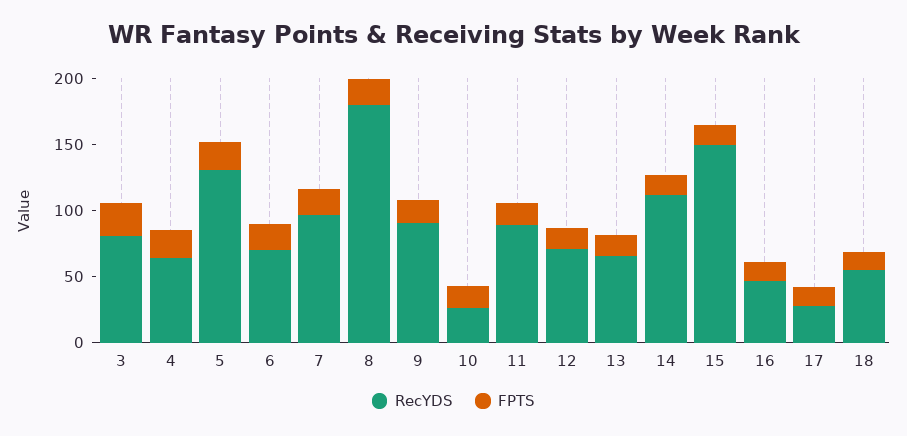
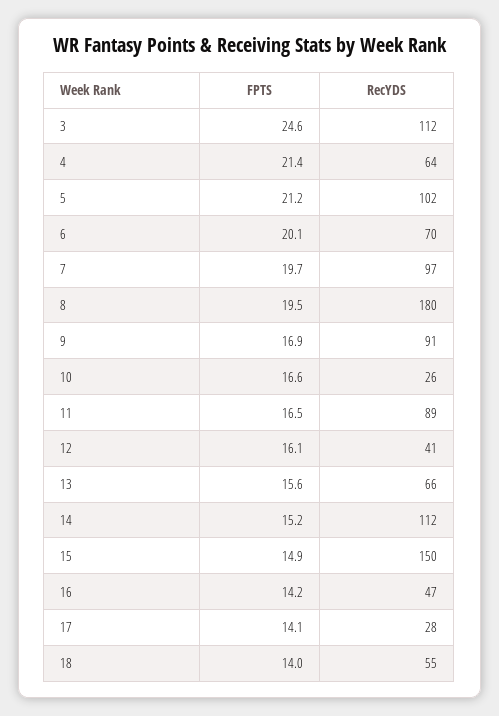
RecYDS, 3: 80 -> 112
RecYDS, 5: 130 -> 102
RecYDS, 12: 70 -> 41

